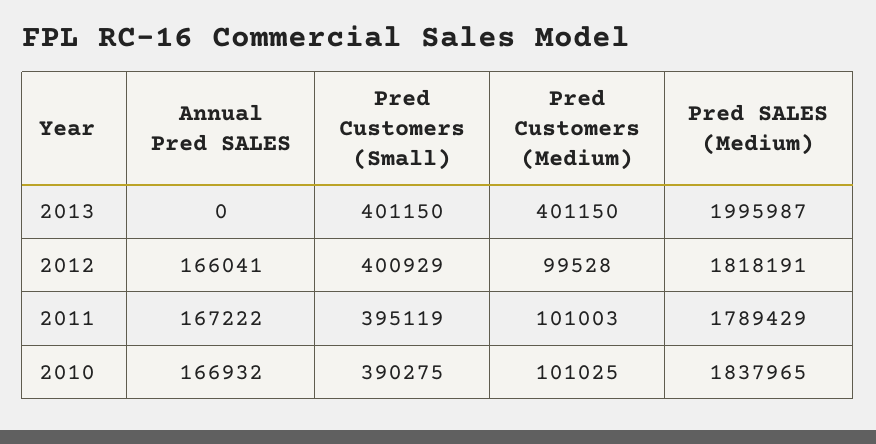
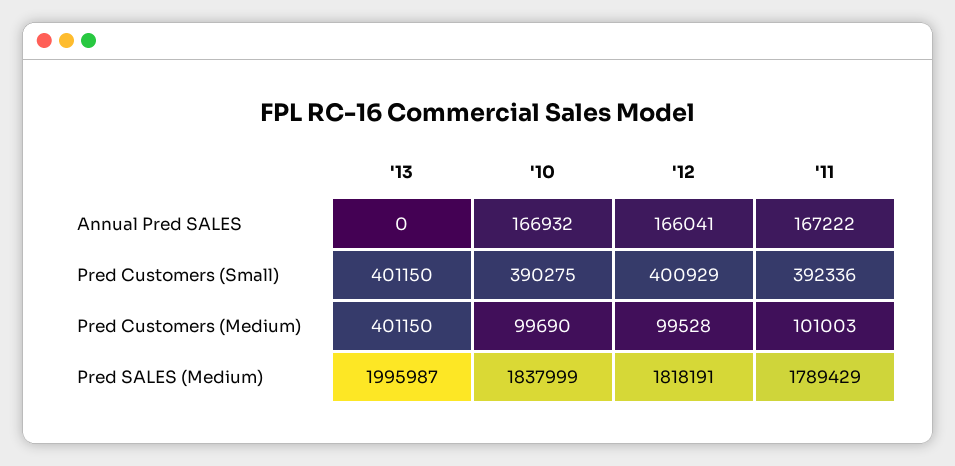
Pred Customers (Small), 2011: 395119 -> 392336
Pred Customers (Medium), 2010: 101025 -> 99690
Pred SALES (Medium), 2010: 1837965 -> 1837999

